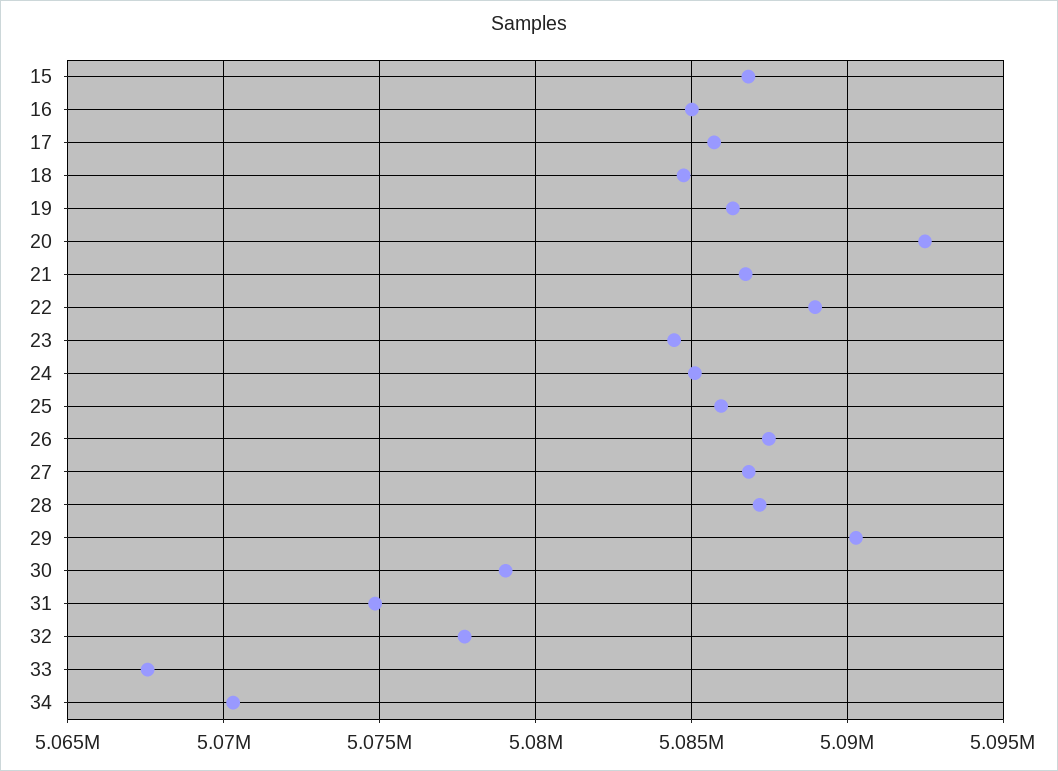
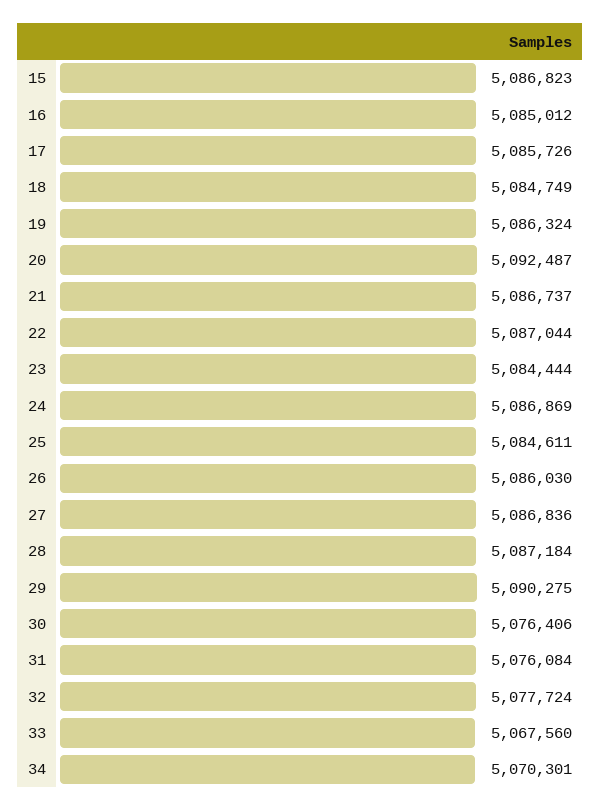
22: 5089000 -> 5087044
24: 5085000 -> 5086869
25: 5086000 -> 5084611
26: 5087500 -> 5086030
30: 5079000 -> 5076406
31: 5075000 -> 5076084

